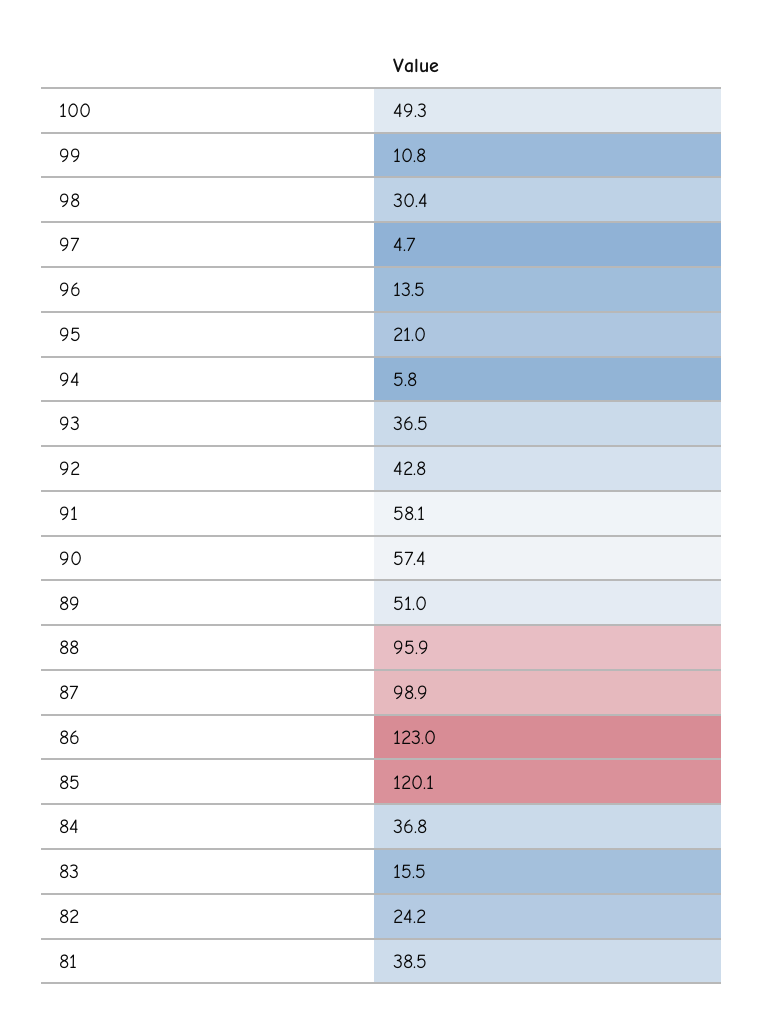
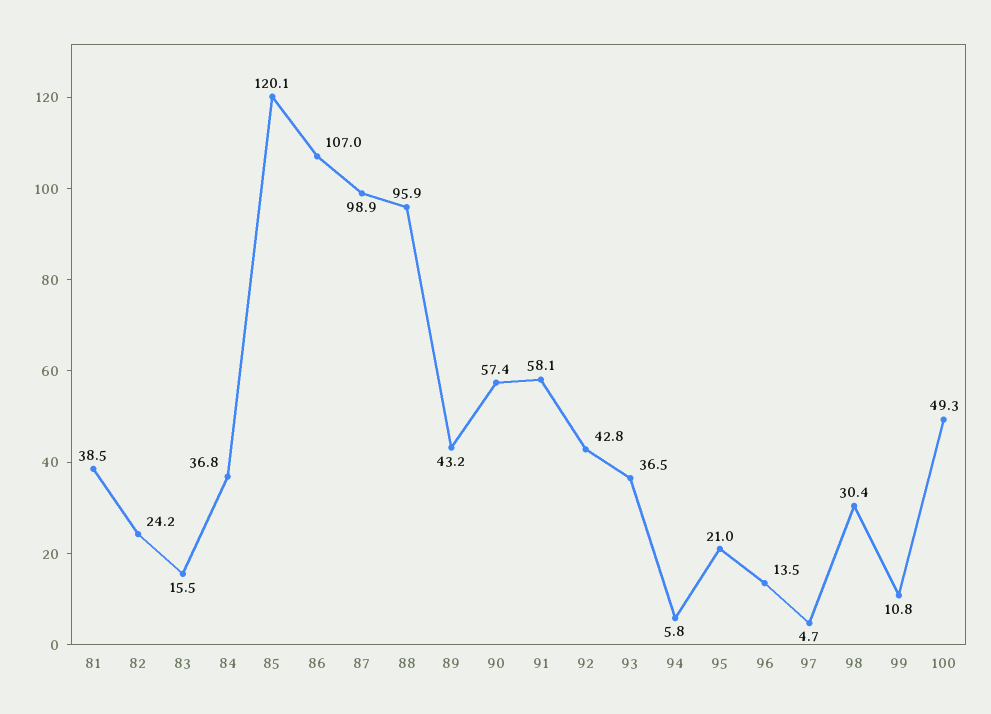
89: 51 -> 43.2
86: 123 -> 107

